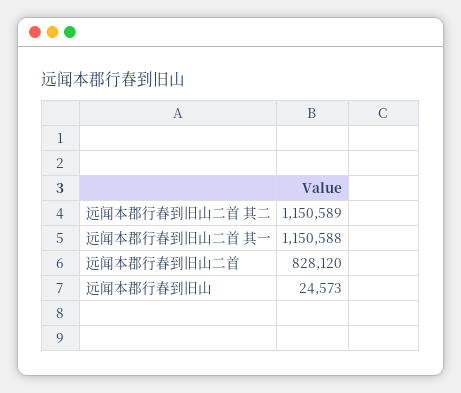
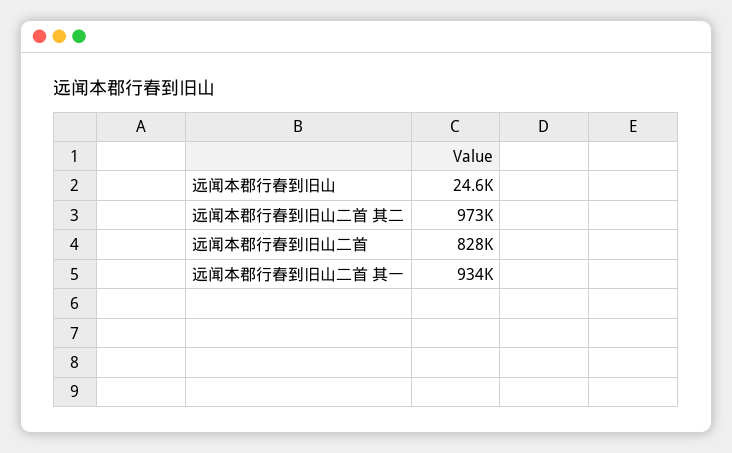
远闻本郡行春到旧山二首 其二: 1150589 -> 973000
远闻本郡行春到旧山二首 其一: 1150588 -> 934000

